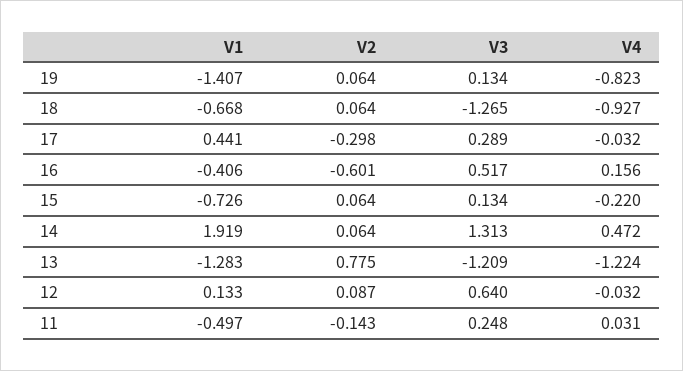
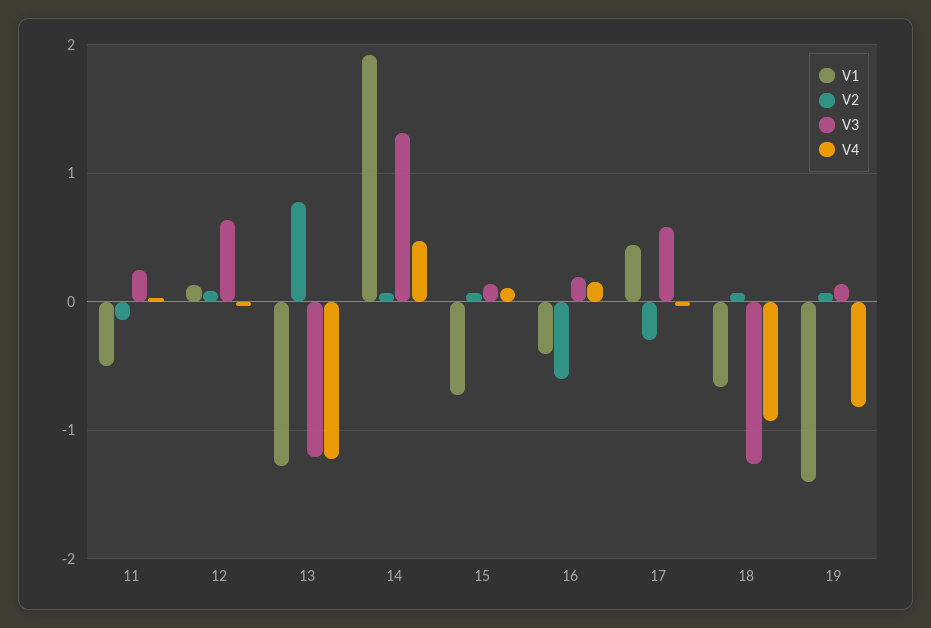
V3, 17: 0.289 -> 0.6
V3, 16: 0.517 -> 0.2
V4, 15: -0.22 -> 0.1

